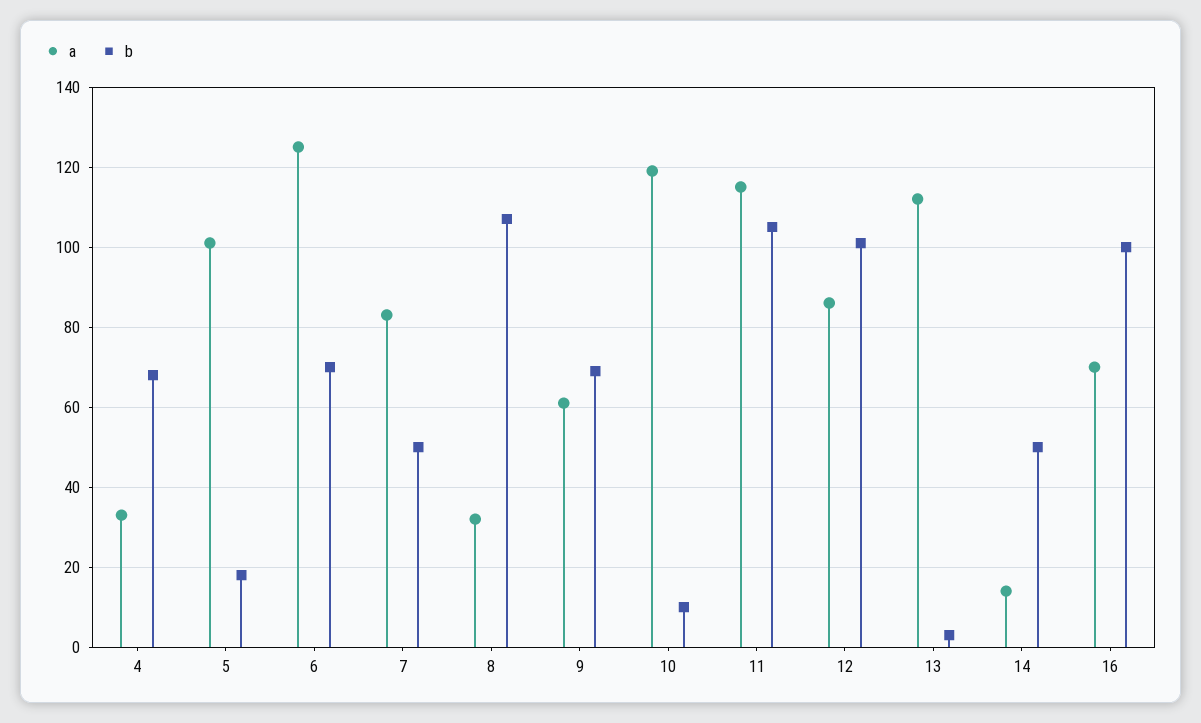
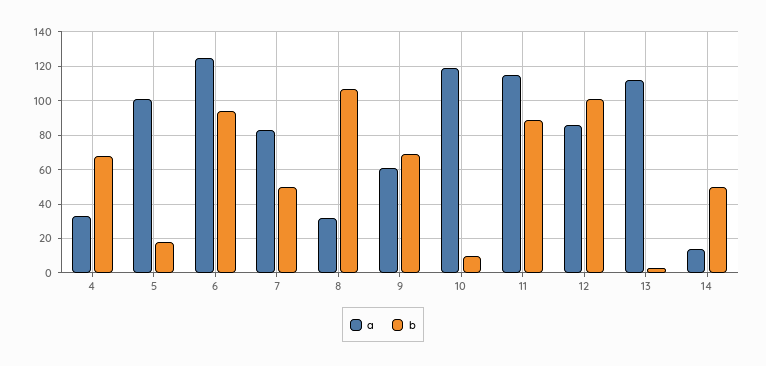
b, 6: 70 -> 95
b, 11: 105 -> 90
a, 16: 70 -> none
b, 16: 100 -> none

